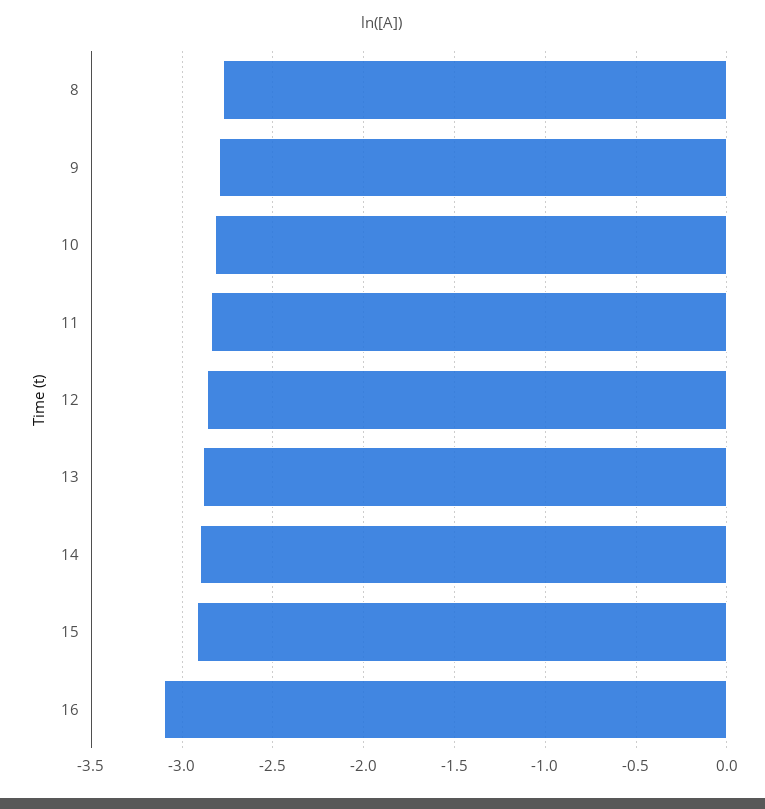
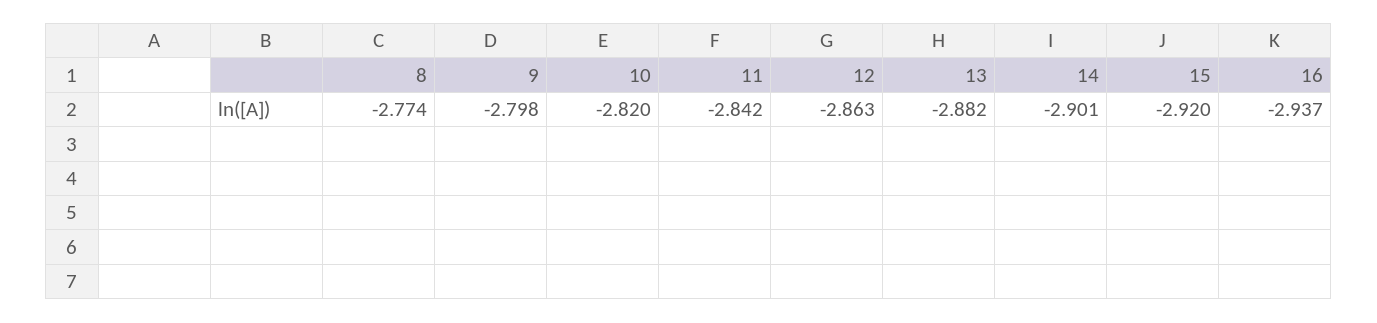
16: -3.1 -> -2.937

